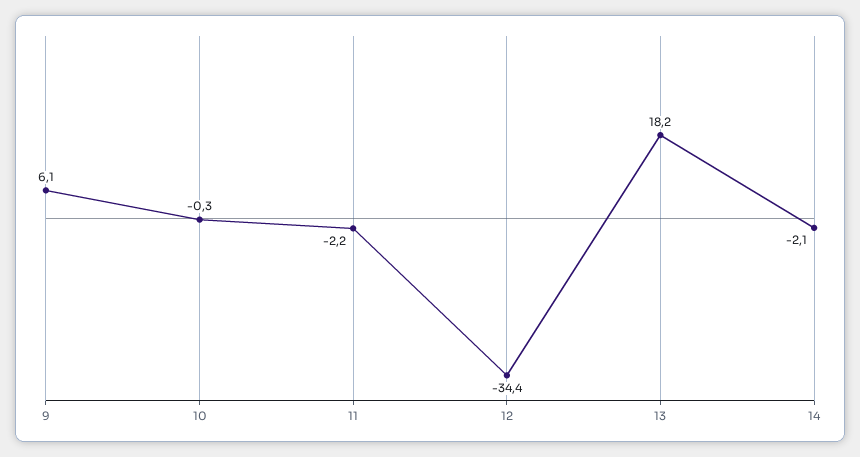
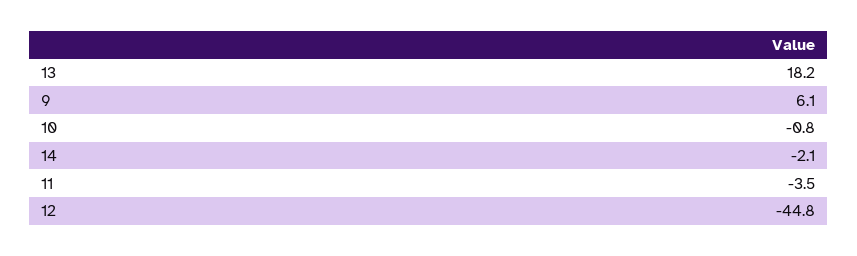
10: -0.3 -> -0.8
11: -2.2 -> -3.5
12: -34.4 -> -44.8

